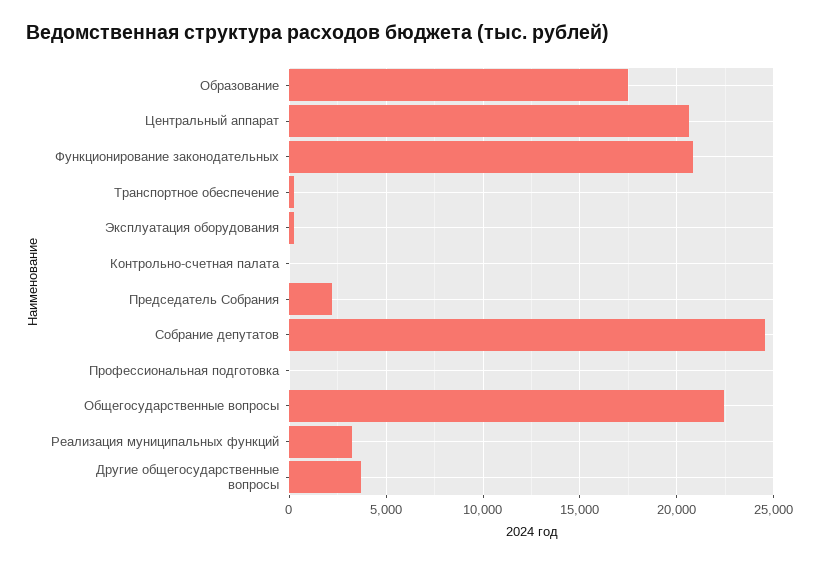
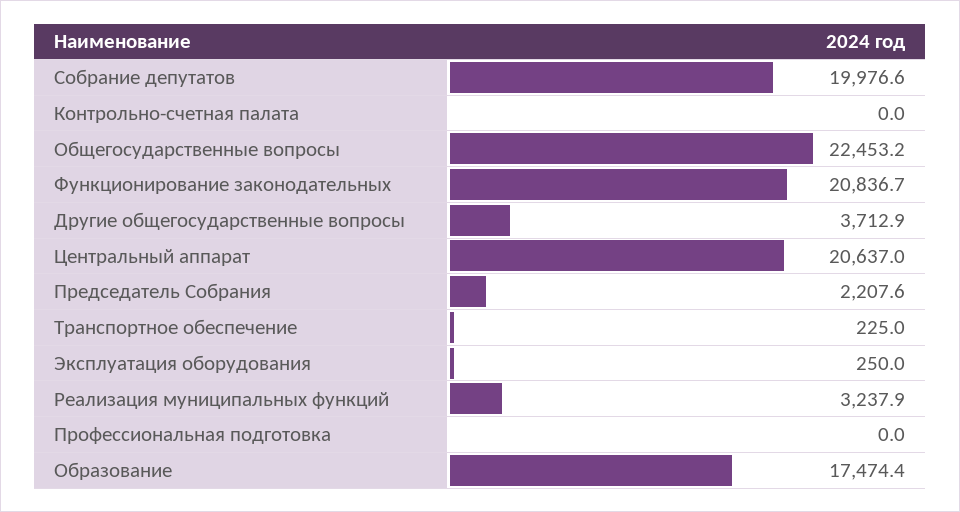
Собрание депутатов: 24500 -> 19976.6

